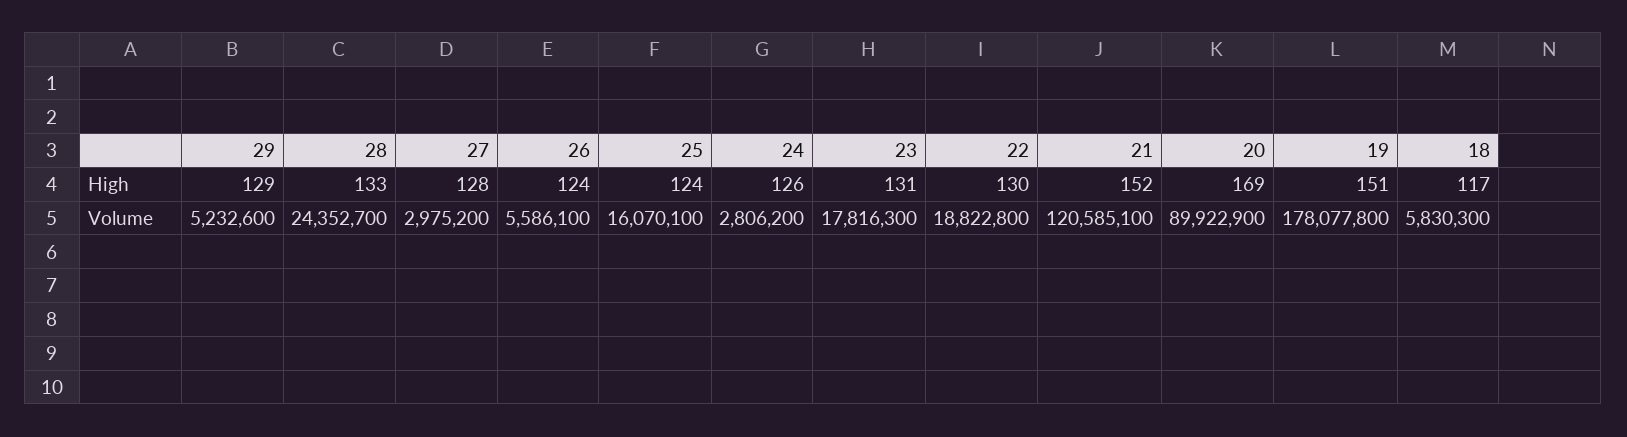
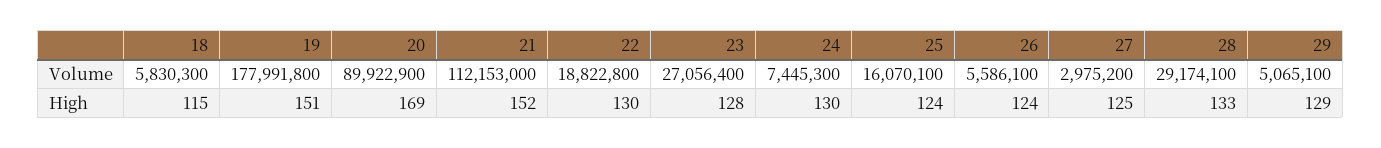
27, High: 128 -> 125
24, High: 126 -> 130
23, High: 131 -> 128
18, High: 117 -> 115
29, Volume: 5232600 -> 5065100
28, Volume: 24352700 -> 29174100
24, Volume: 2806200 -> 7445300
23, Volume: 17816300 -> 27056400
21, Volume: 120585100 -> 112153000
19, Volume: 178077800 -> 177991800

